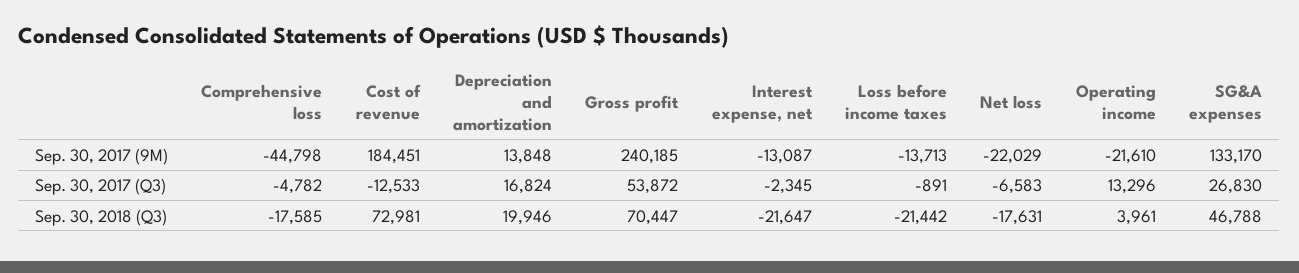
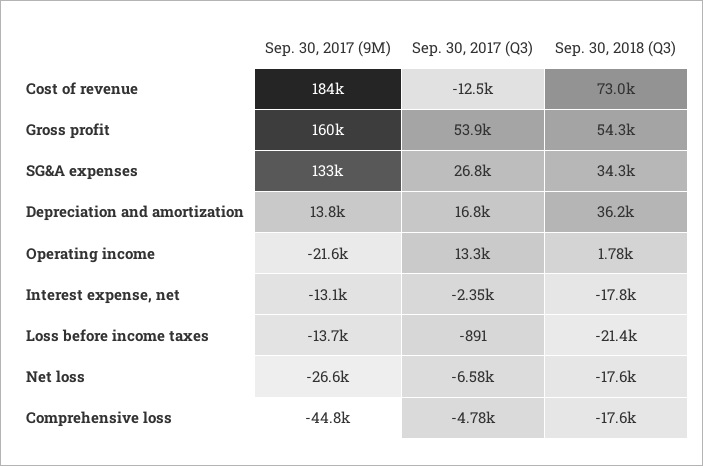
Gross profit, Sep. 30, 2017 (9M): 240185 -> 160000
Net loss, Sep. 30, 2017 (9M): -22029 -> -26600
Depreciation and amortization, Sep. 30, 2018 (Q3): 19946 -> 36200
Gross profit, Sep. 30, 2018 (Q3): 70447 -> 54300
Interest expense, net, Sep. 30, 2018 (Q3): -21647 -> -17800
Operating income, Sep. 30, 2018 (Q3): 3961 -> 1780
SG&A expenses, Sep. 30, 2018 (Q3): 46788 -> 34300

